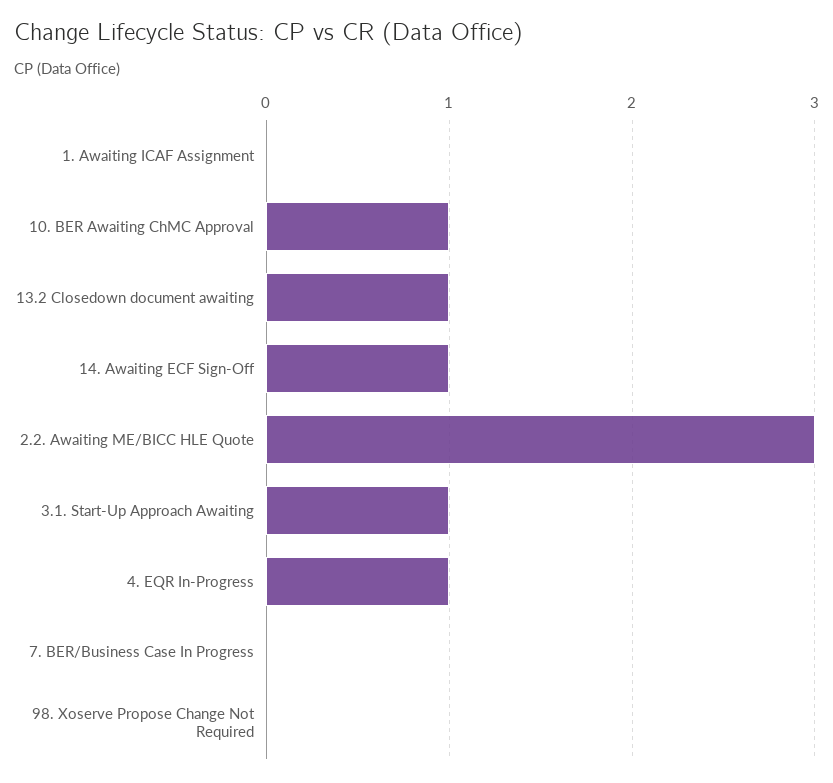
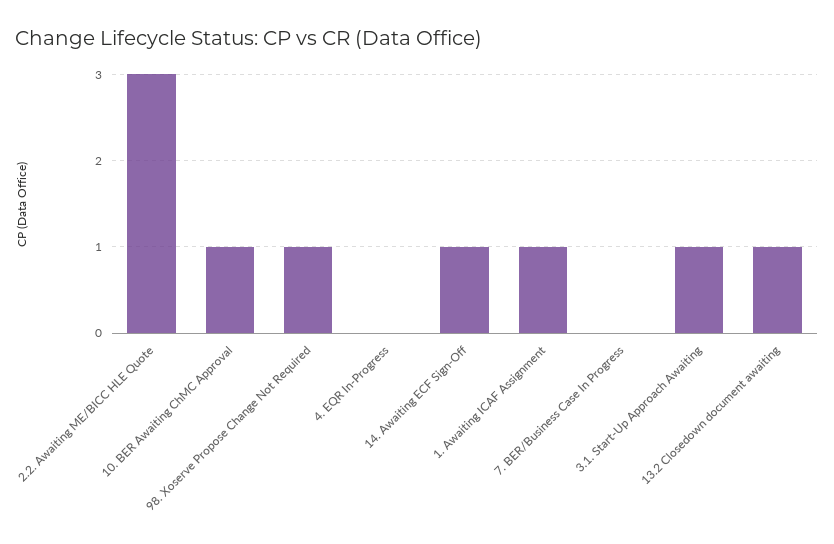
1. Awaiting ICAF Assignment: 0 -> 1
4. EQR In-Progress: 1 -> 0
98. Xoserve Propose Change Not Required: 0 -> 1

